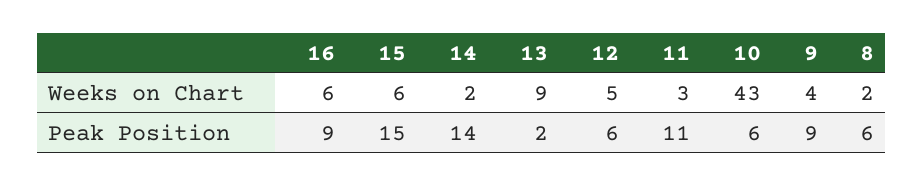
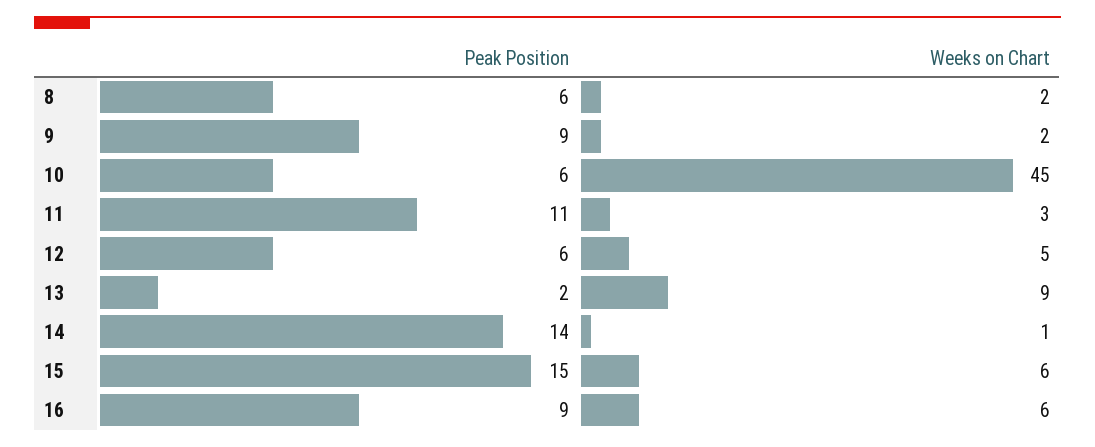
14, Weeks on Chart: 2 -> 1
10, Weeks on Chart: 43 -> 45
9, Weeks on Chart: 4 -> 2

